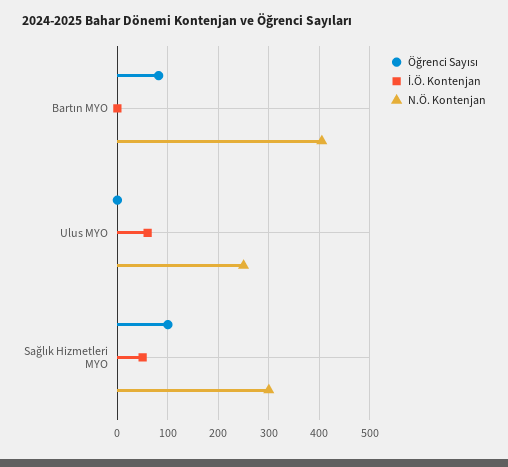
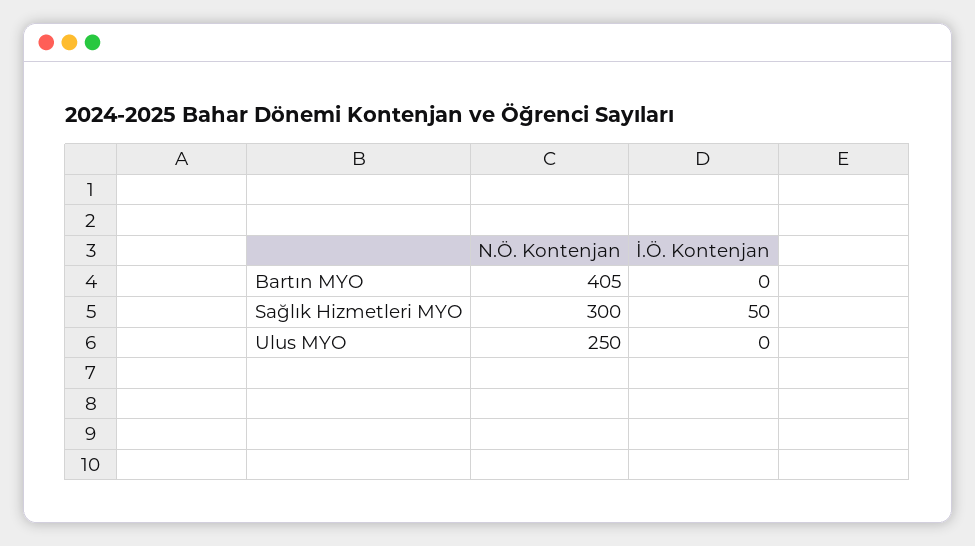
Öğrenci Sayısı, Bartın MYO: 80 -> none
Öğrenci Sayısı, Ulus MYO: 0 -> none
İ.Ö. Kontenjan, Ulus MYO: 60 -> 0
Öğrenci Sayısı, Sağlık Hizmetleri MYO: 100 -> none

